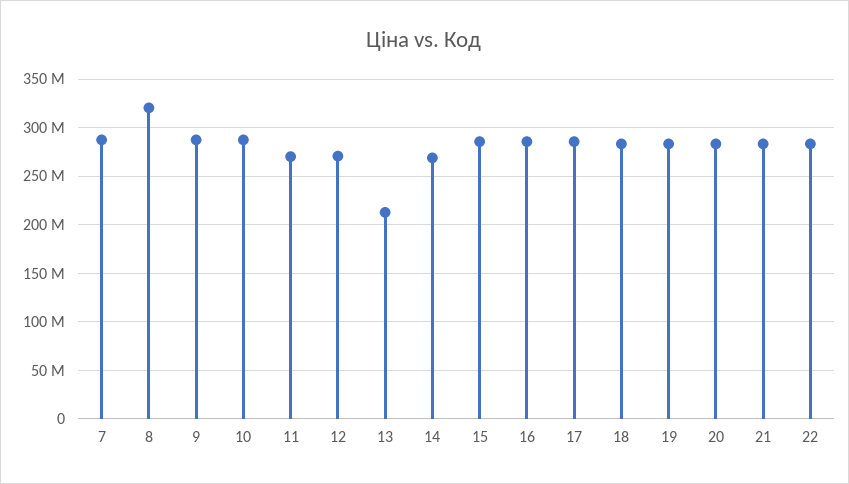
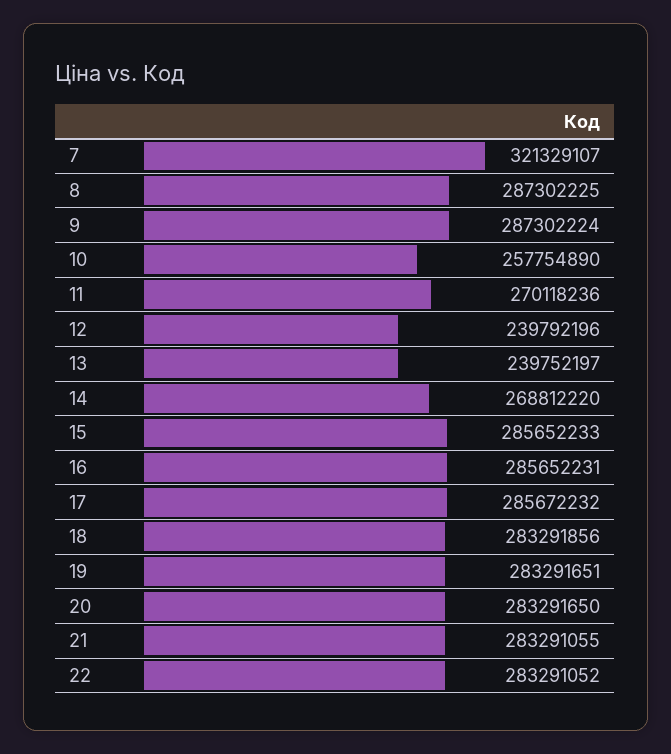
7: 290000000 -> 321329107
8: 320000000 -> 287302225
10: 290000000 -> 257754890
12: 270000000 -> 239792196
13: 210000000 -> 239752197

